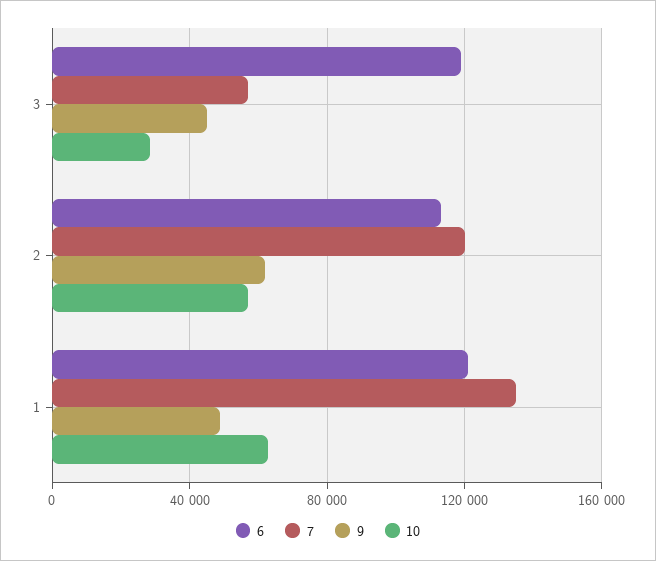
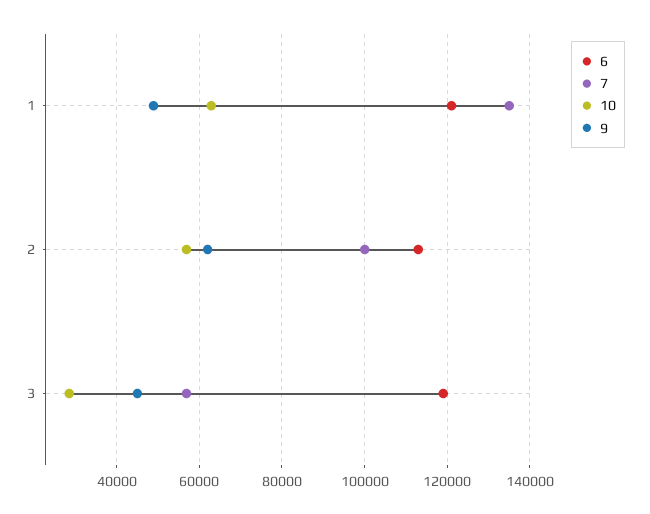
7, 2: 120000 -> 100000

